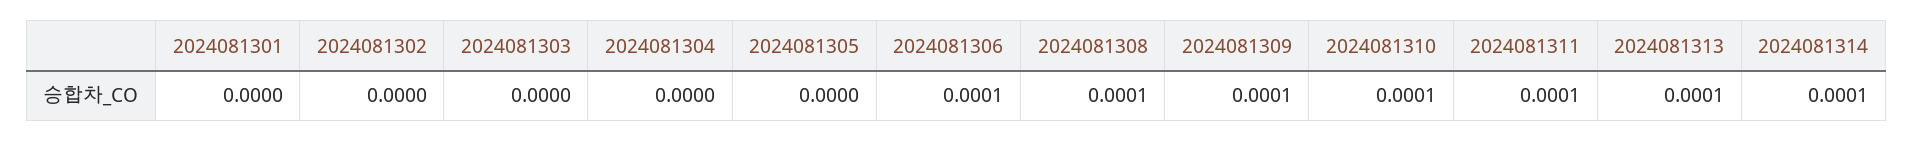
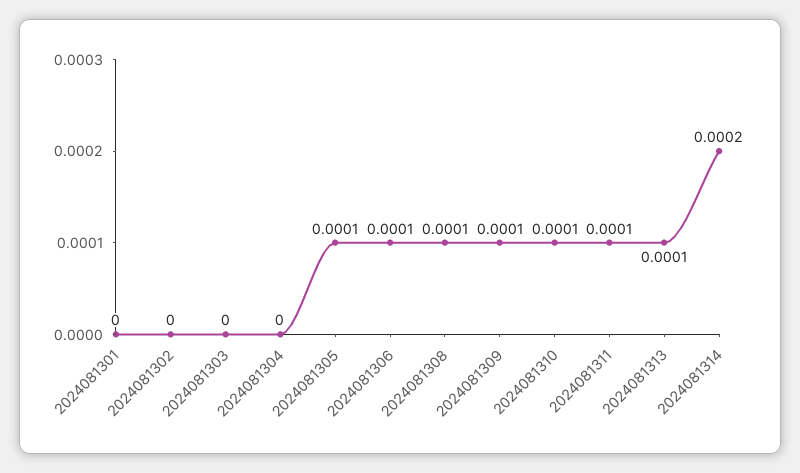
2024081305: 0 -> 0.0001
2024081314: 0.0001 -> 0.0002

